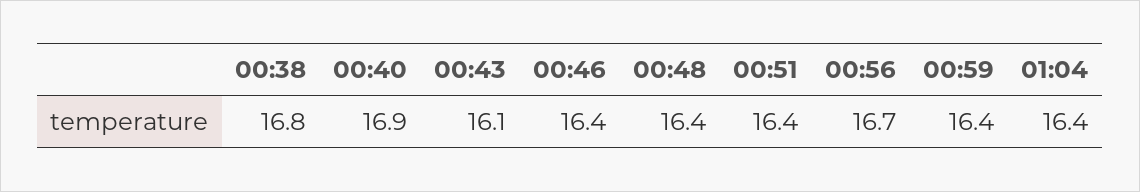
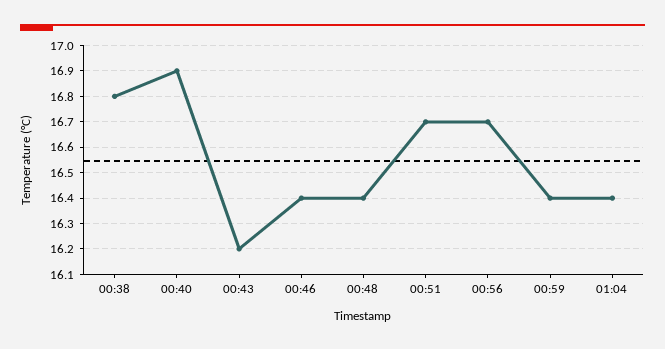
00:43: 16.1 -> 16.2
00:51: 16.4 -> 16.7

